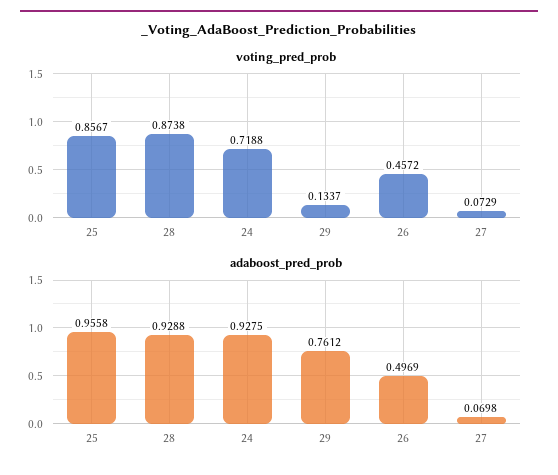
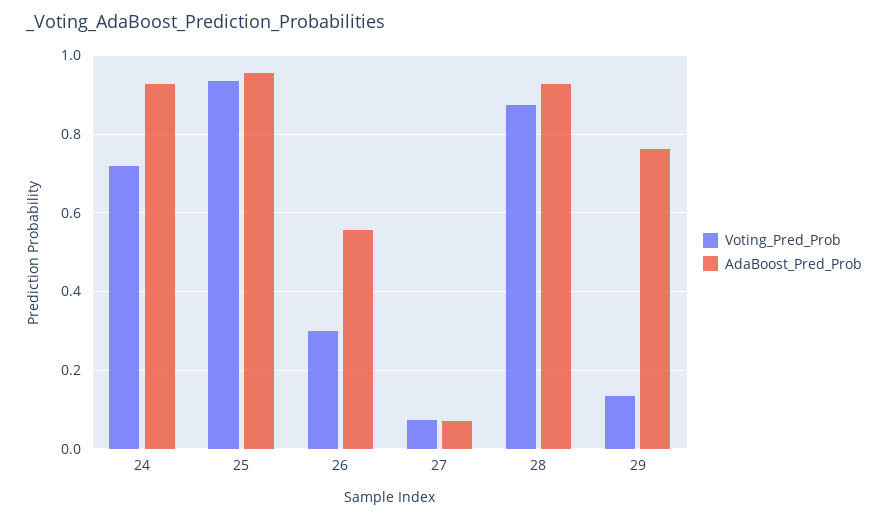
voting_pred_prob, 25: 0.8567 -> 0.94
voting_pred_prob, 26: 0.4572 -> 0.3
adaboost_pred_prob, 26: 0.4969 -> 0.56

